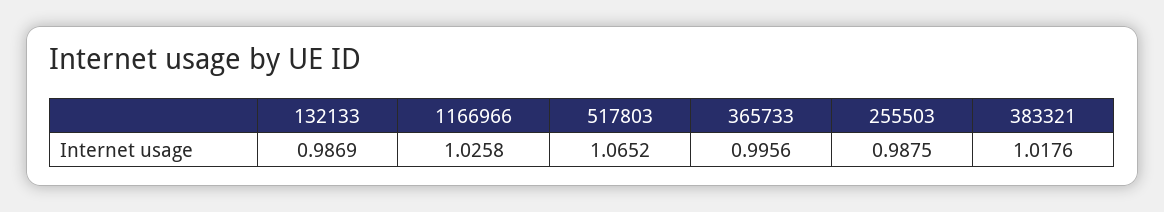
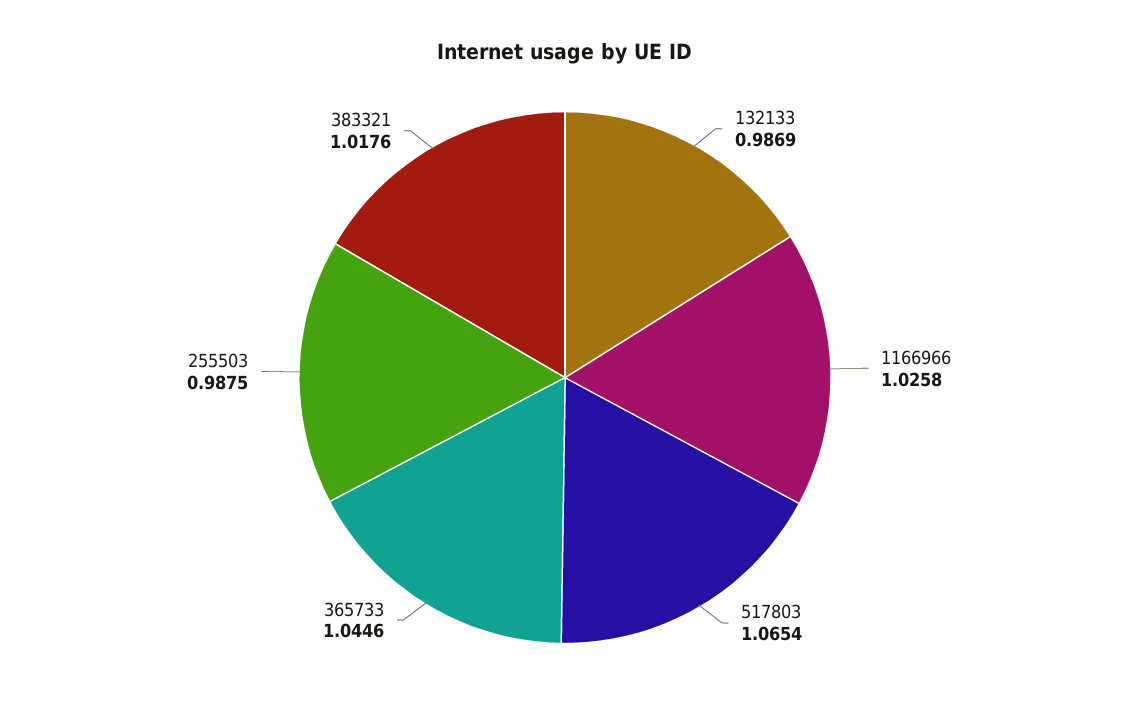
517803: 1.0652 -> 1.0654
365733: 0.9956 -> 1.0446

